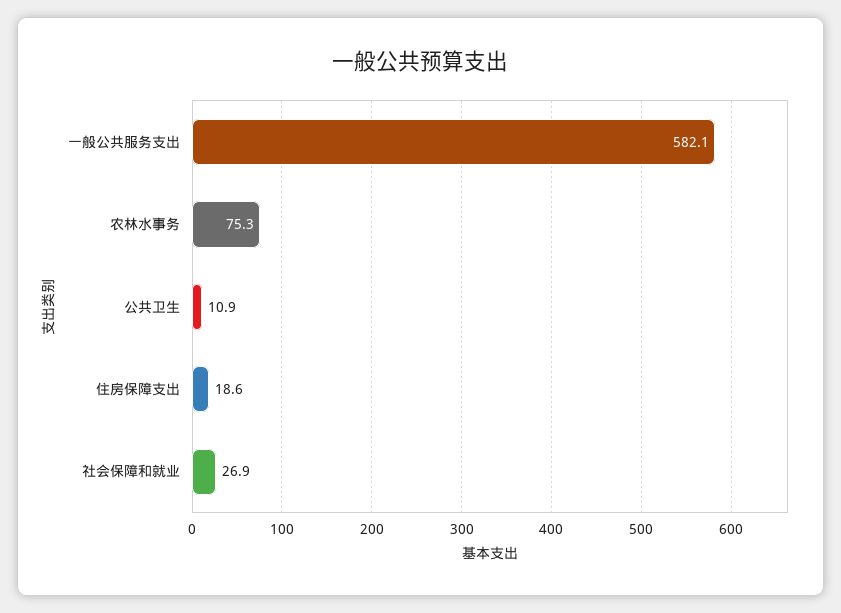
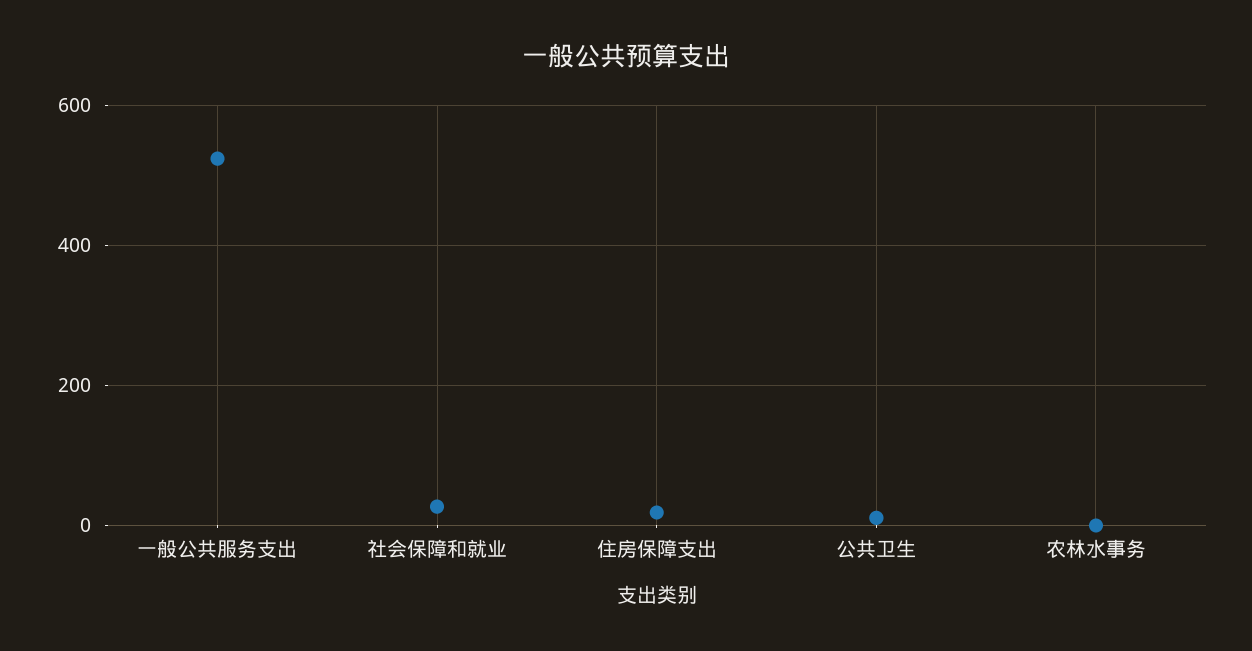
一般公共服务支出: 582.1 -> 520
农林水事务: 75.3 -> 0

